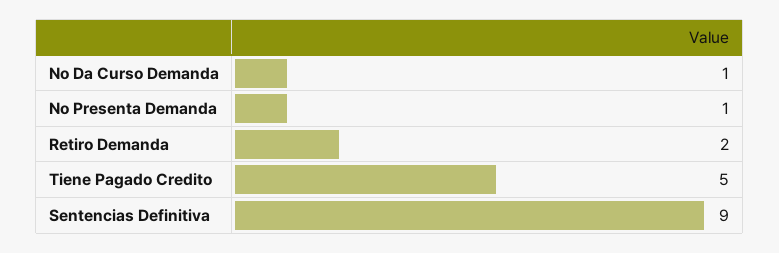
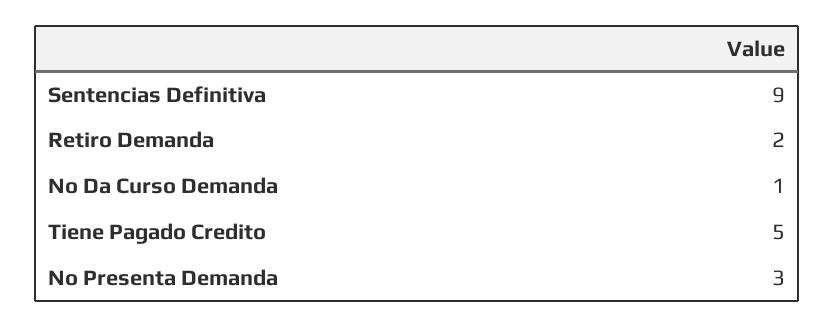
No Presenta Demanda: 1 -> 3

